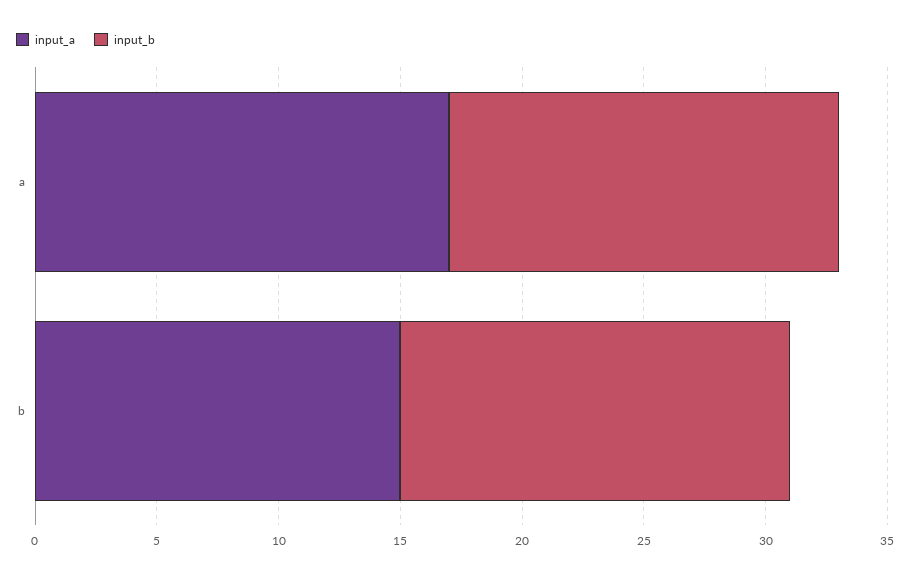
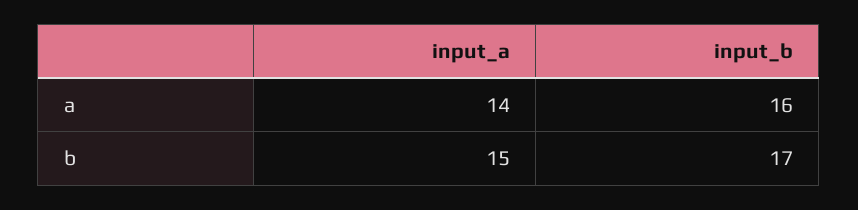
input_a, a: 17 -> 14
input_b, b: 16 -> 17

